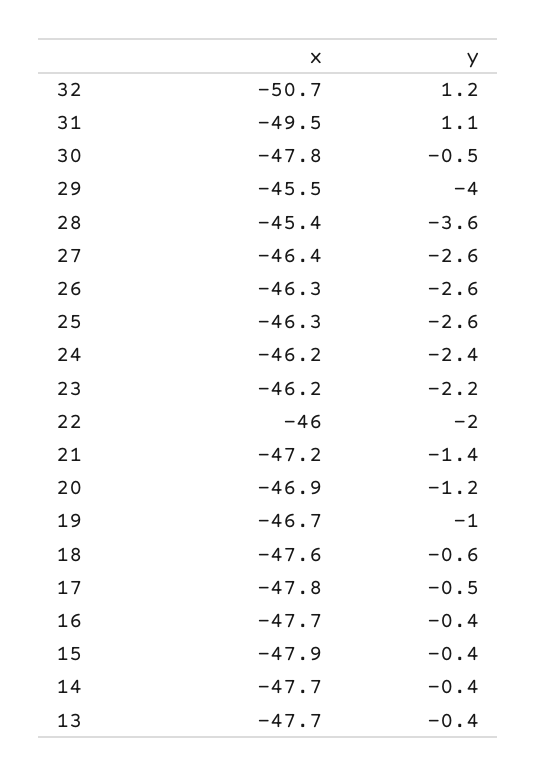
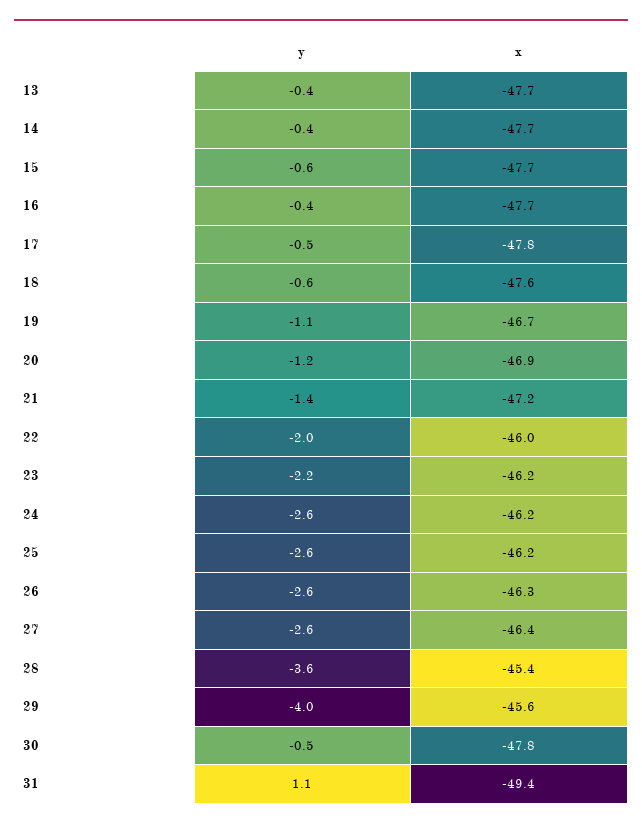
x, 32: -50.7 -> none
y, 32: 1.2 -> none
x, 31: -49.5 -> -49.4
x, 29: -45.5 -> -45.6
x, 25: -46.3 -> -46.2
y, 24: -2.4 -> -2.6
y, 19: -1 -> -1.1
x, 15: -47.9 -> -47.7
y, 15: -0.4 -> -0.6

